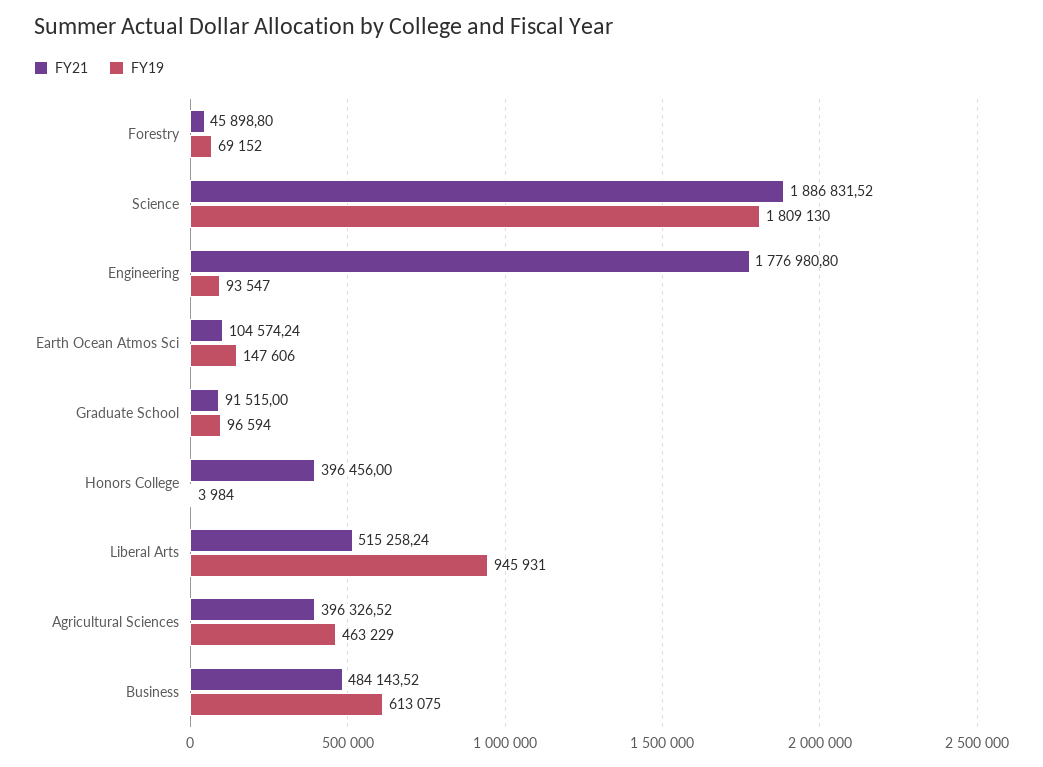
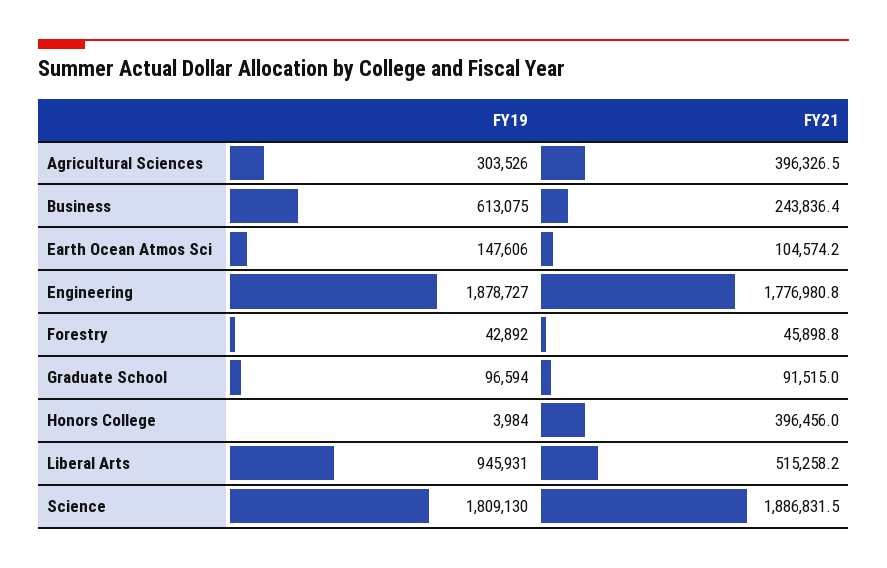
FY19, Forestry: 69152 -> 42892
FY19, Engineering: 93547 -> 1878727
FY19, Agricultural Sciences: 463229 -> 303526
FY21, Business: 484143.52 -> 243836.4

